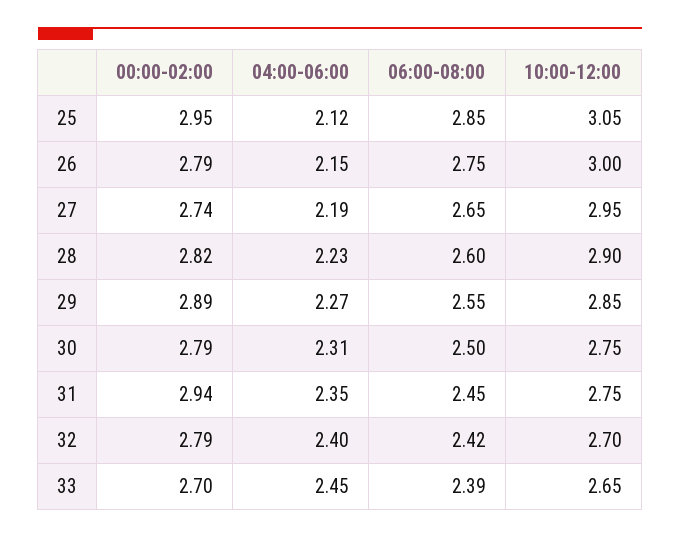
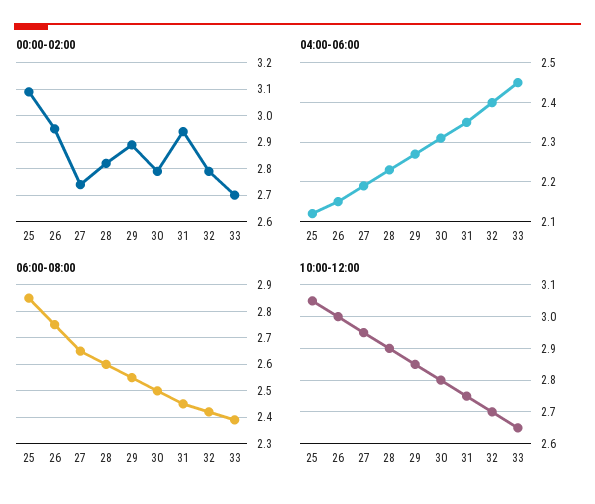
00:00-02:00, 25: 2.95 -> 3.1
00:00-02:00, 26: 2.79 -> 2.95
10:00-12:00, 30: 2.75 -> 2.8

